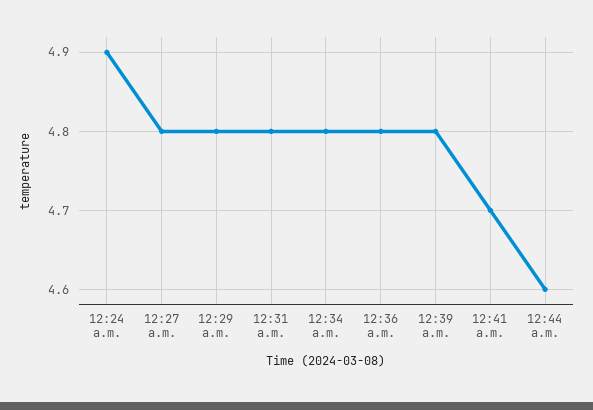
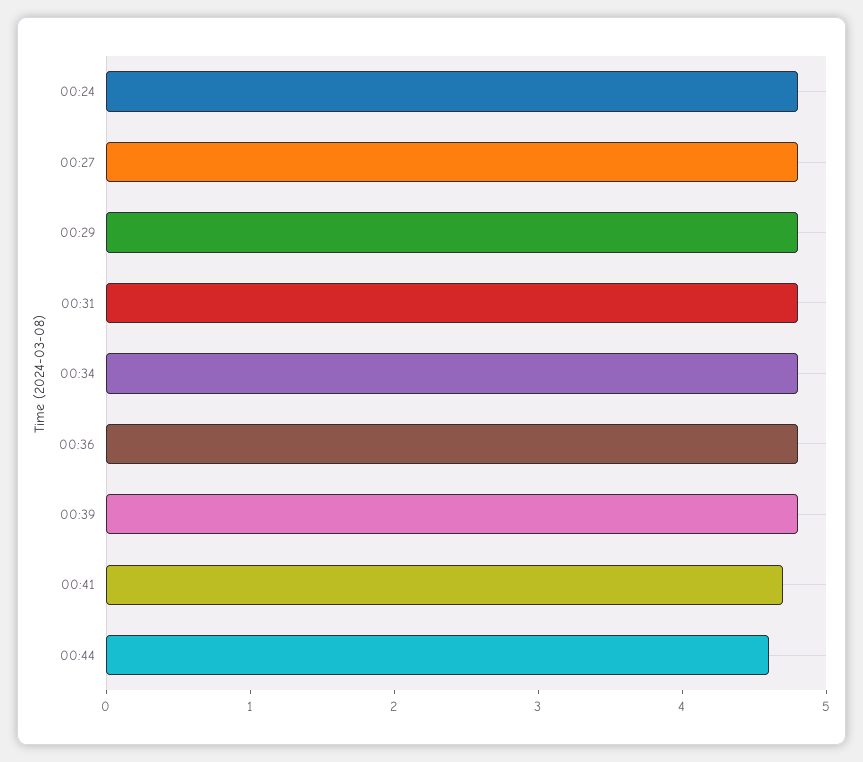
12:24 a.m.: 4.9 -> 4.8

